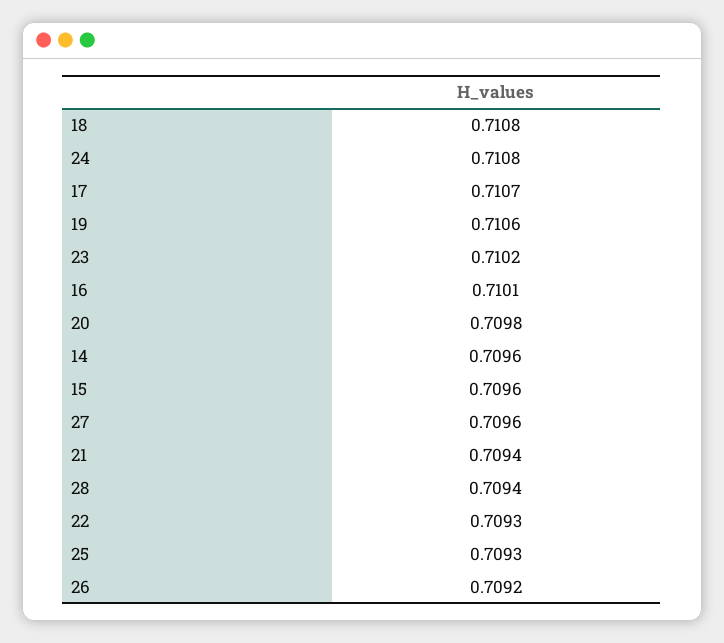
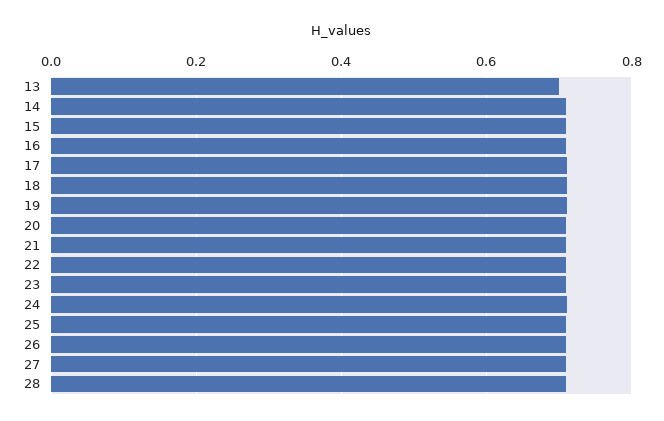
13: none -> 0.7

